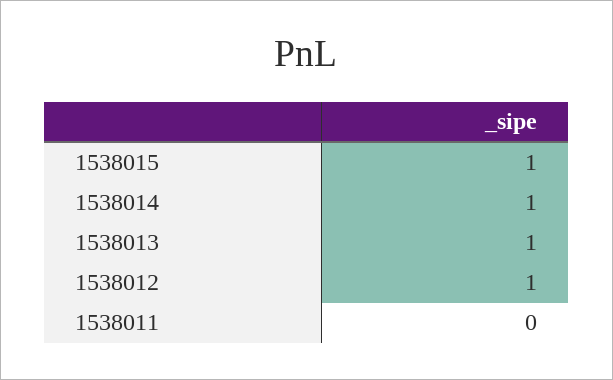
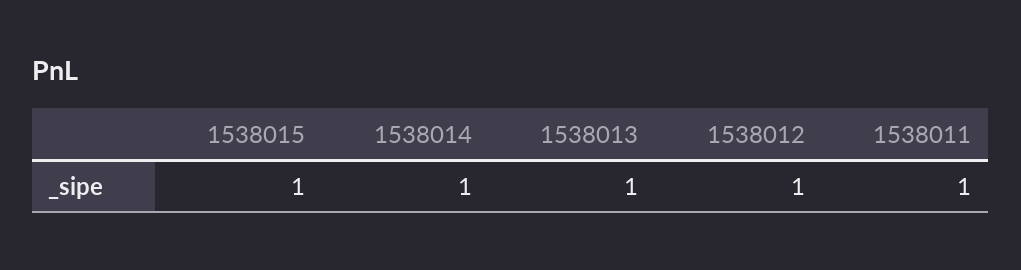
1538011: 0 -> 1

